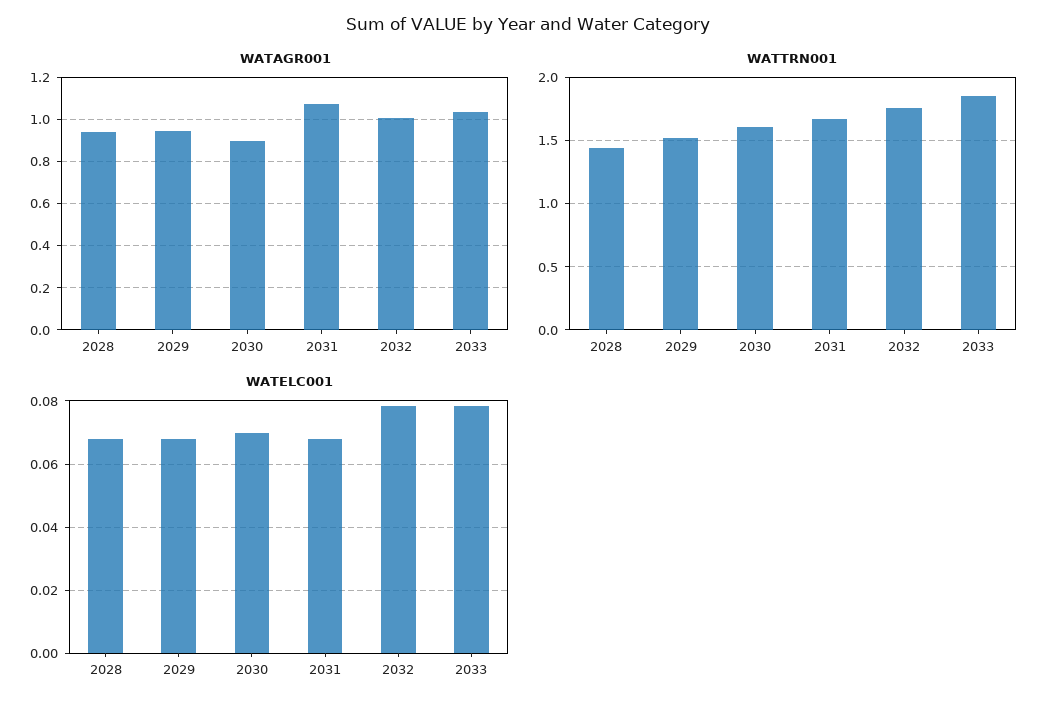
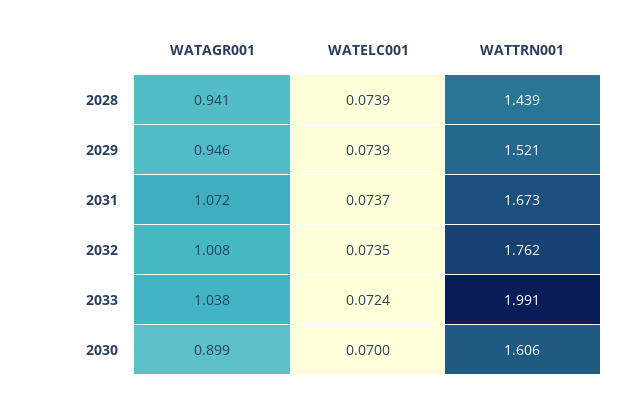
WATTRN001, 2033: 1.85 -> 1.991
WATELC001, 2028: 0.068 -> 0.0739
WATELC001, 2029: 0.068 -> 0.0739
WATELC001, 2031: 0.068 -> 0.0737
WATELC001, 2032: 0.078 -> 0.0735
WATELC001, 2033: 0.078 -> 0.0724

